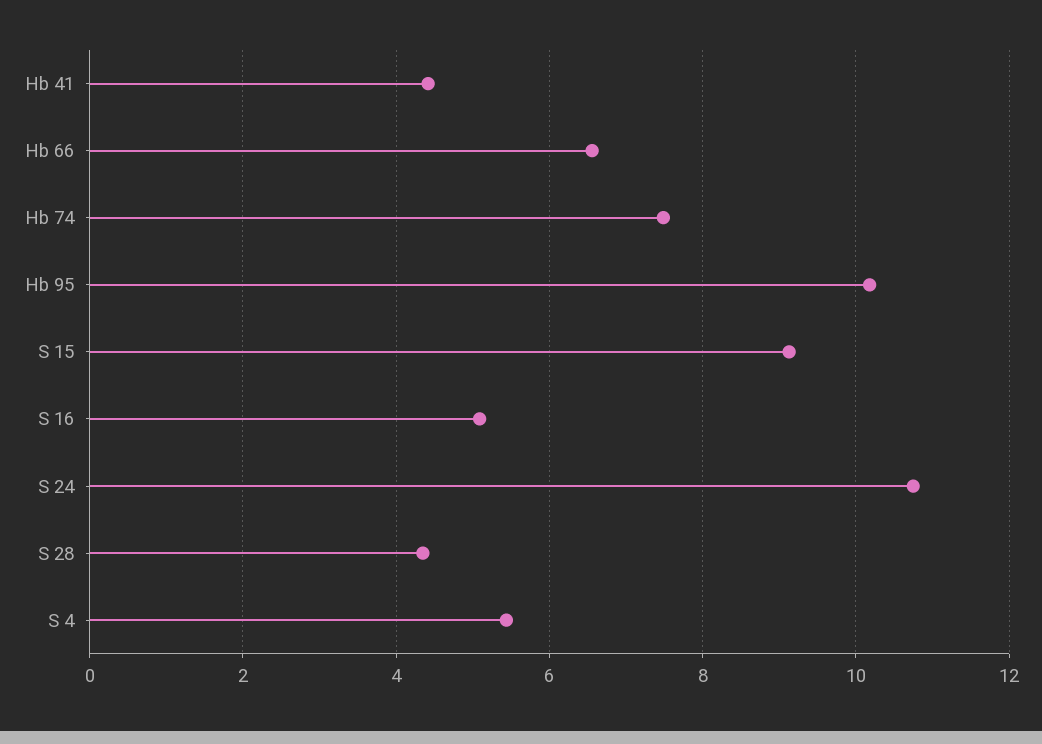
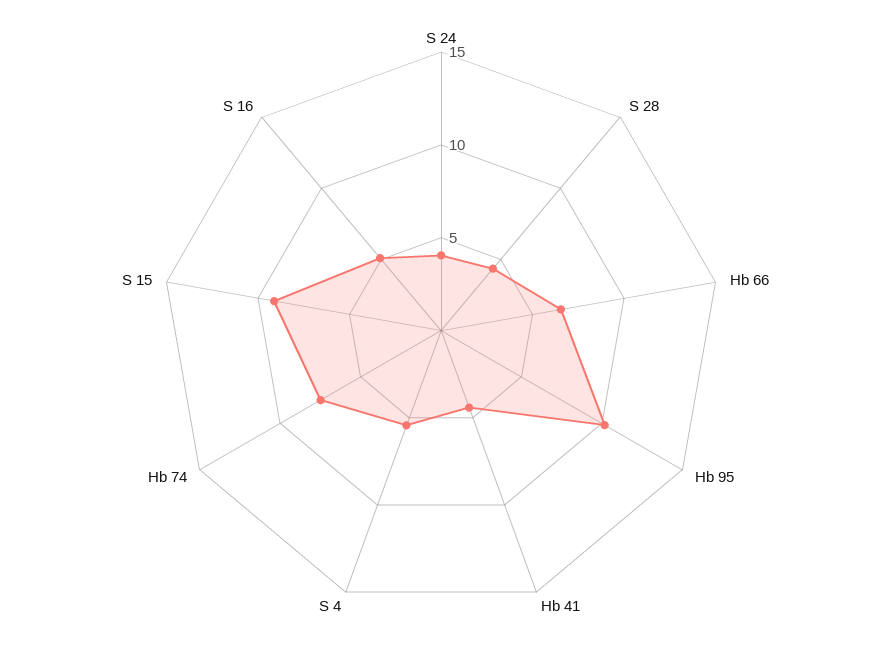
S 24: 10.8 -> 4

